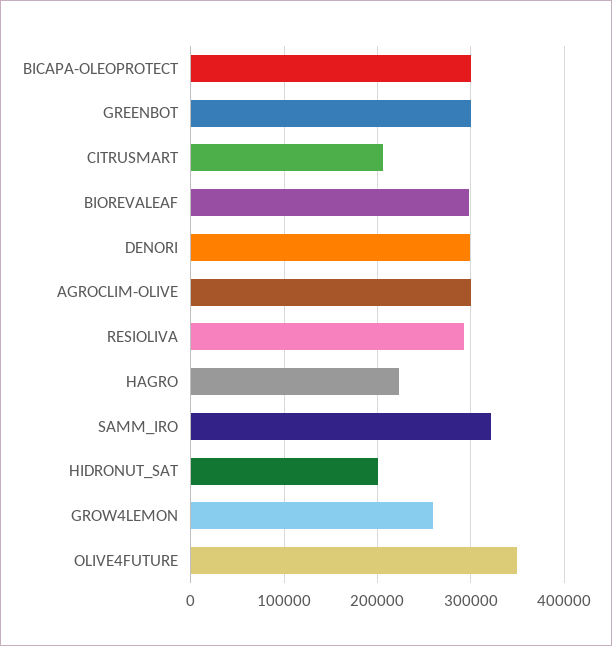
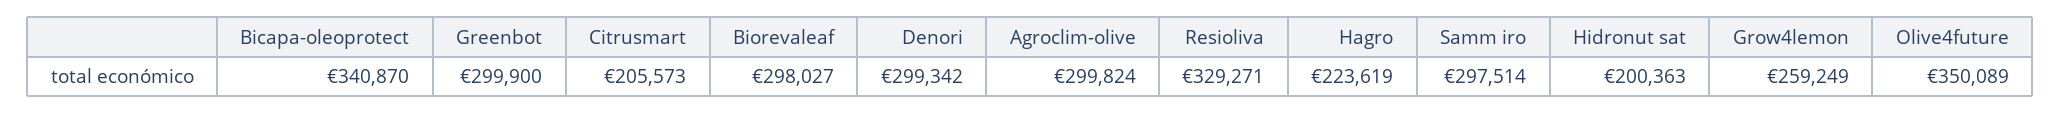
BICAPA-OLEOPROTECT: 300000 -> 340870
RESIOLIVA: 290000 -> 329271
SAMM_IRO: 320000 -> 297514

